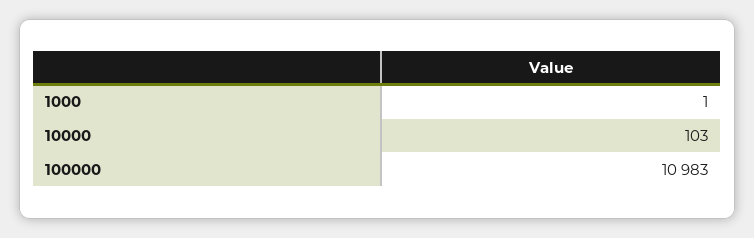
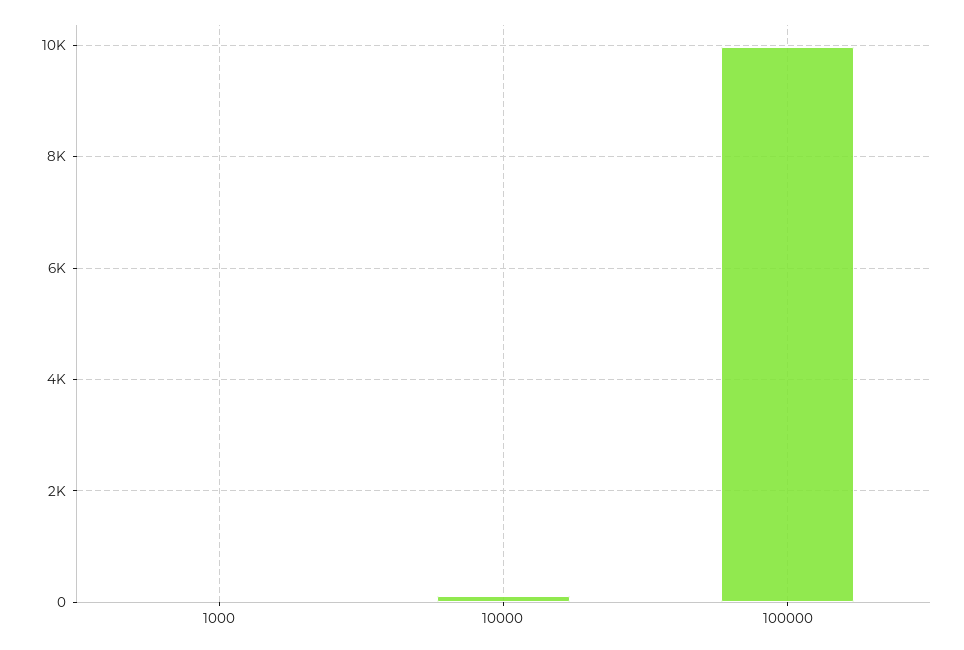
100000: 10983 -> 10000

